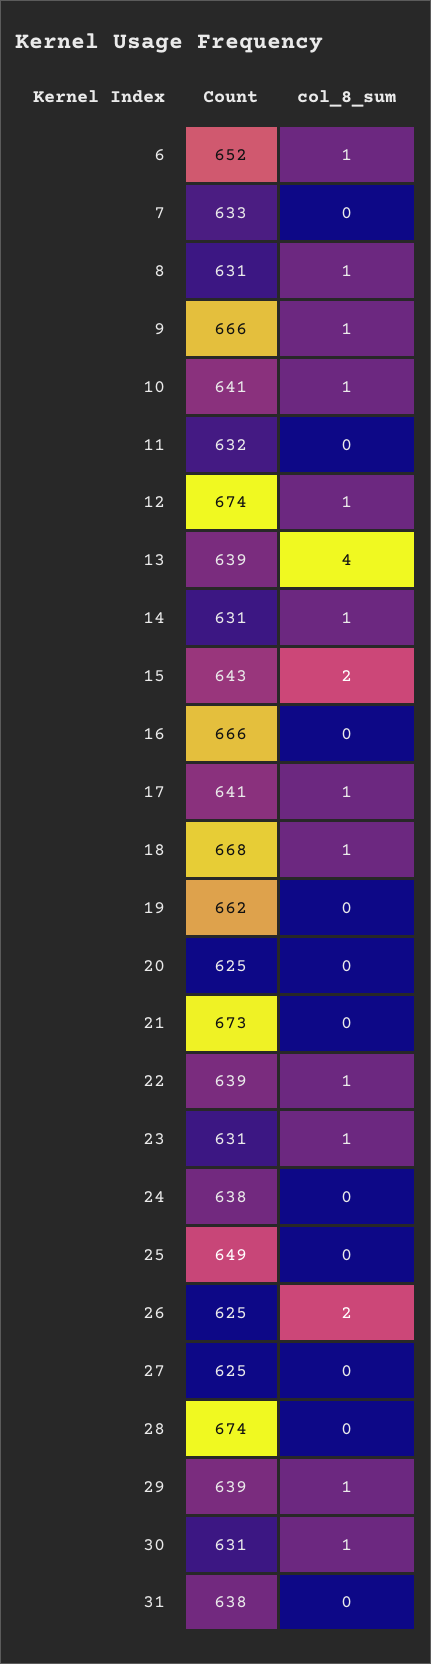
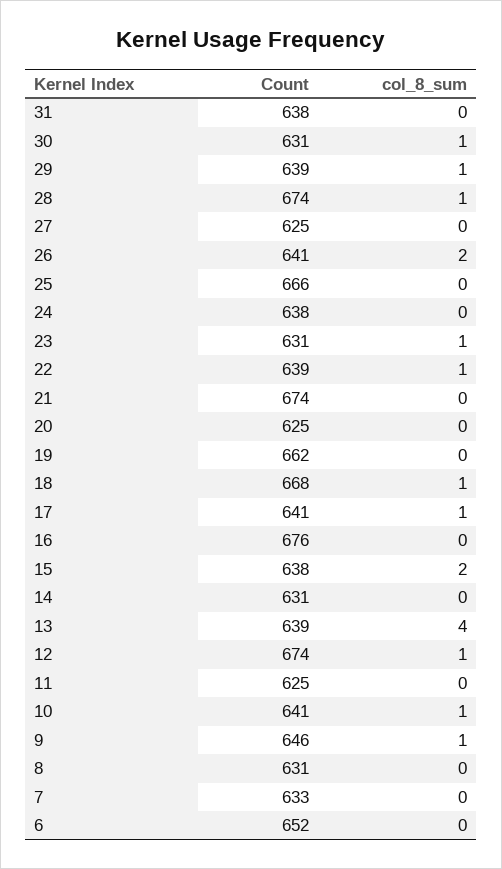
col_8_sum, 6: 1 -> 0
col_8_sum, 8: 1 -> 0
Count, 9: 666 -> 646
Count, 11: 632 -> 625
col_8_sum, 14: 1 -> 0
Count, 15: 643 -> 638
Count, 16: 666 -> 676
Count, 21: 673 -> 674
Count, 25: 649 -> 666
Count, 26: 625 -> 641
col_8_sum, 28: 0 -> 1

